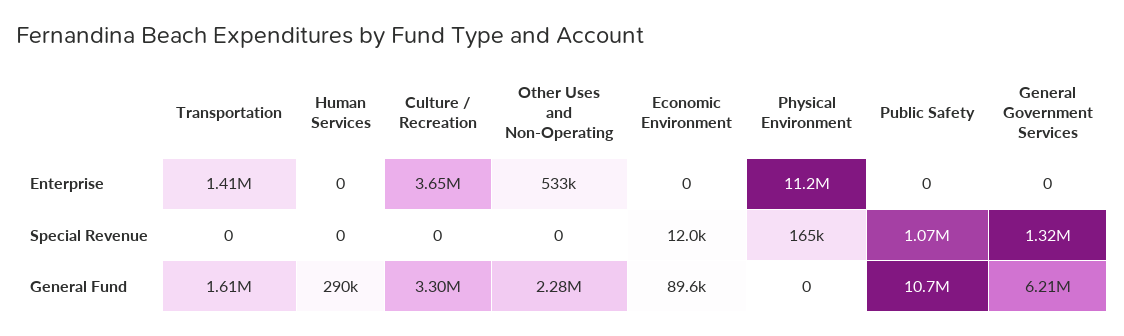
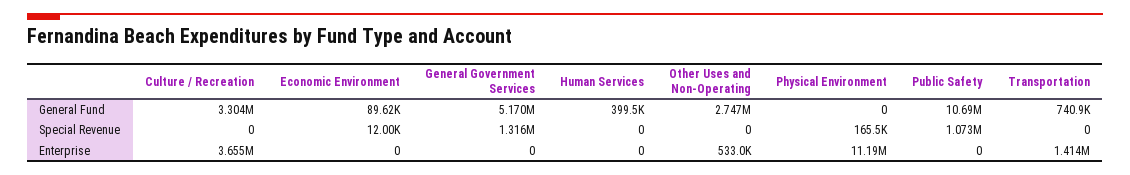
Transportation, General Fund: 1610000 -> 740900
Human Services, General Fund: 290000 -> 399500
Other Uses and Non-Operating, General Fund: 2280000 -> 2747000
General Government Services, General Fund: 6210000 -> 5170000

